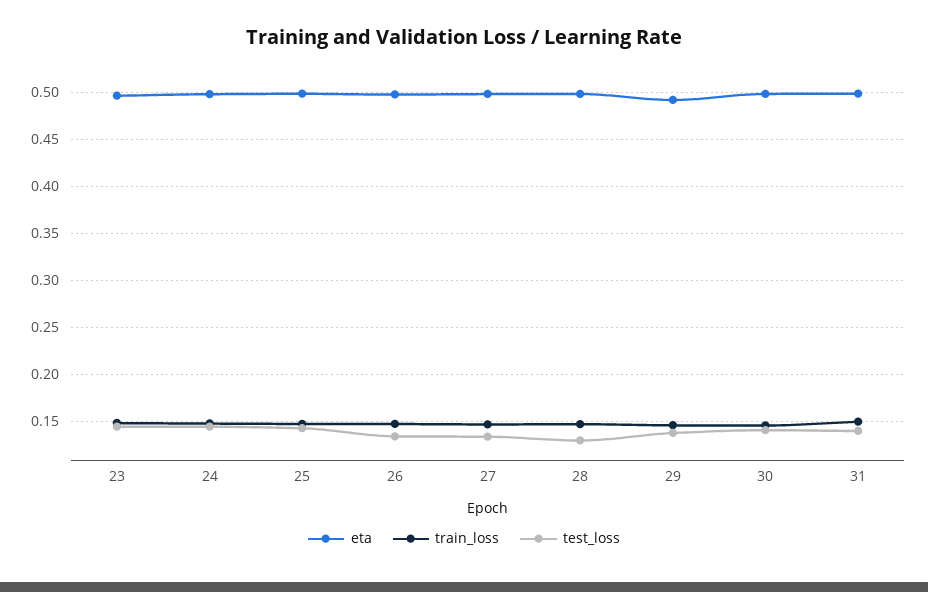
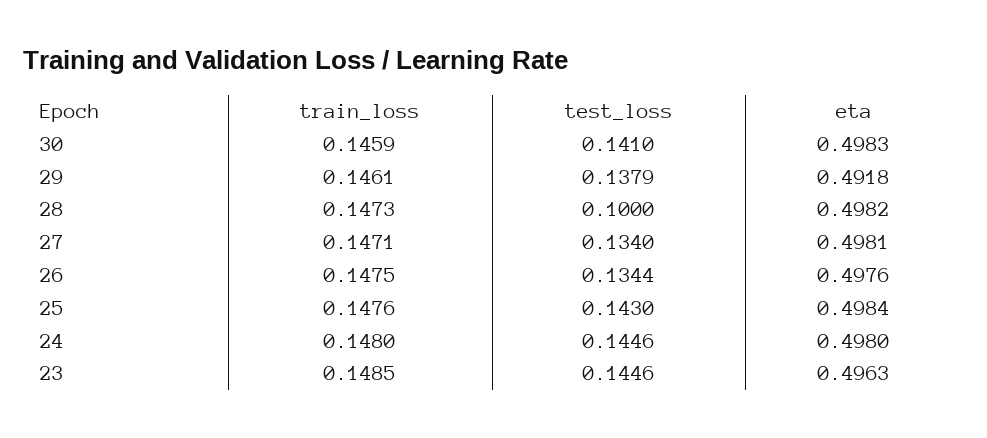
test_loss, 28: 0.13 -> 0.1
eta, 31: 0.5 -> none
train_loss, 31: 0.15 -> none
test_loss, 31: 0.14 -> none

